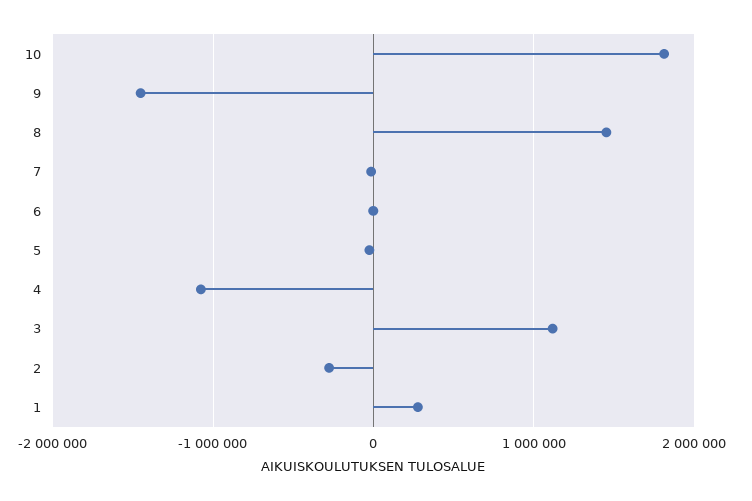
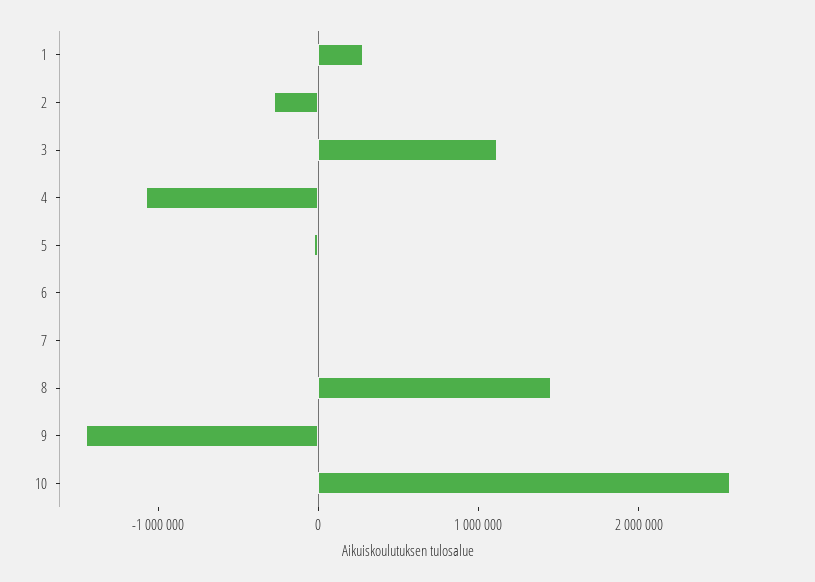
10: 1800000 -> 2600000

